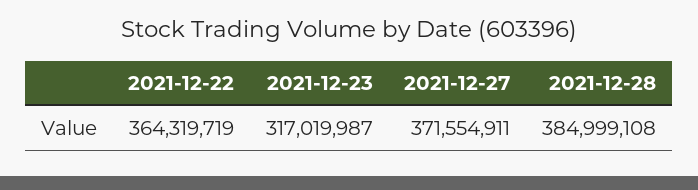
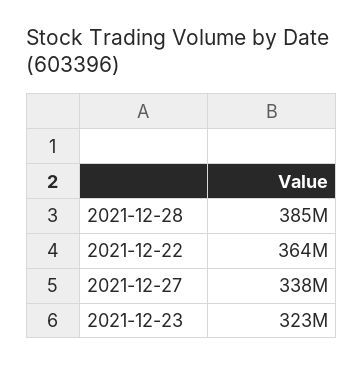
2021-12-23: 317019987 -> 323000000
2021-12-27: 371554911 -> 338000000

